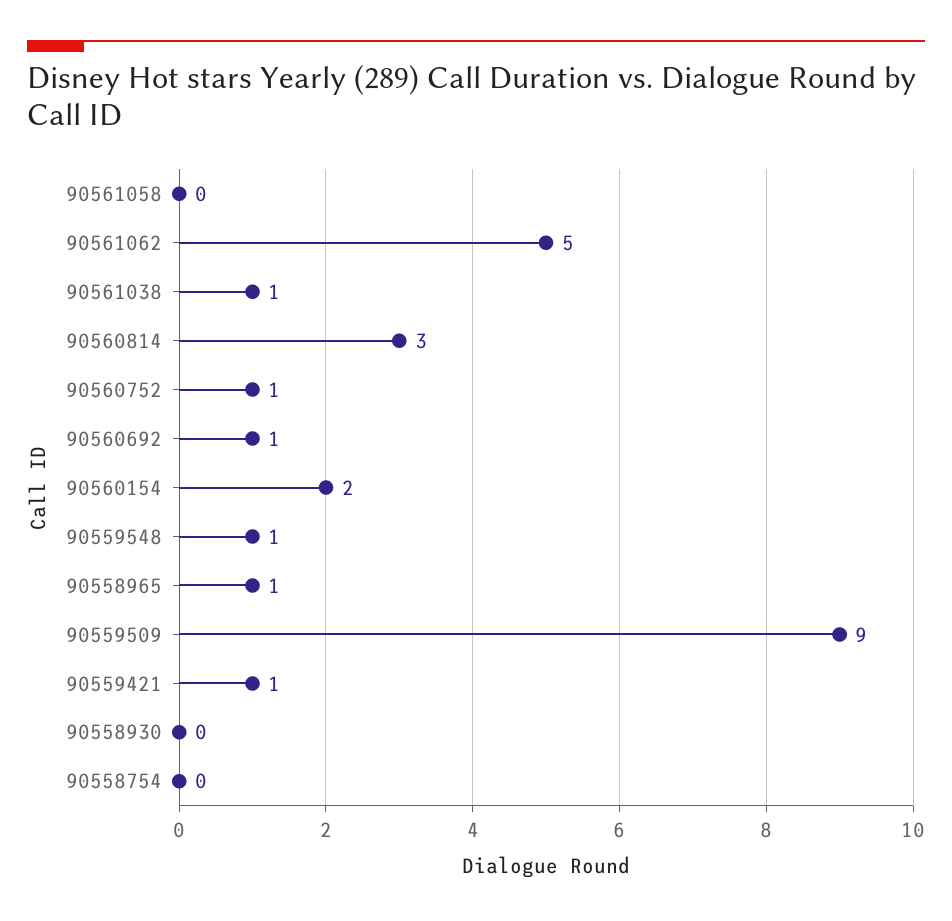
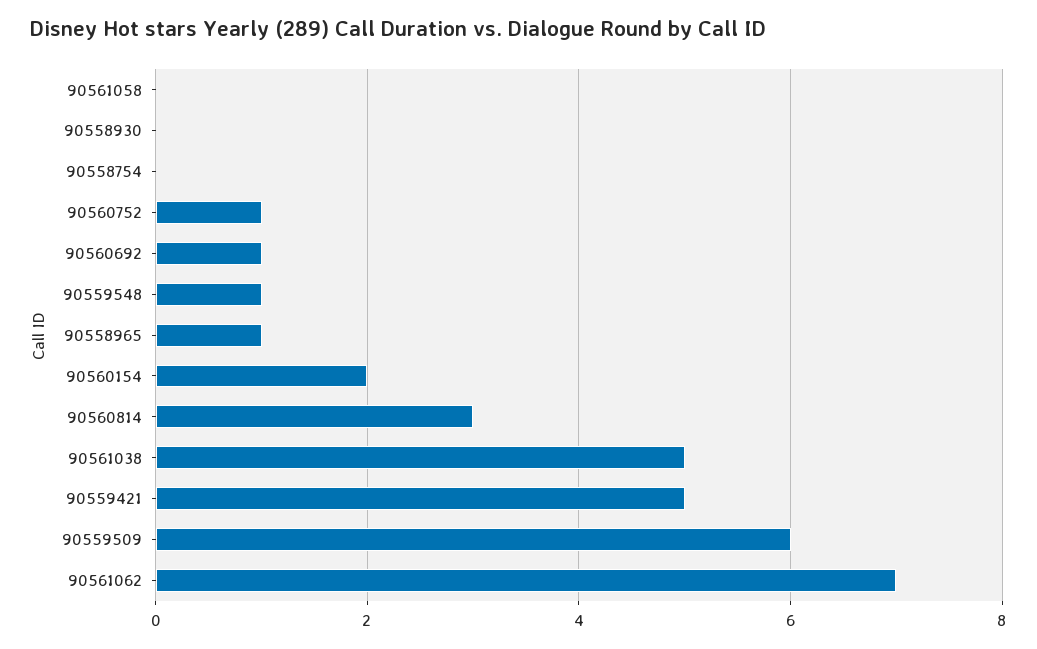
90561062: 5 -> 7
90561038: 1 -> 5
90559509: 9 -> 6
90559421: 1 -> 5

